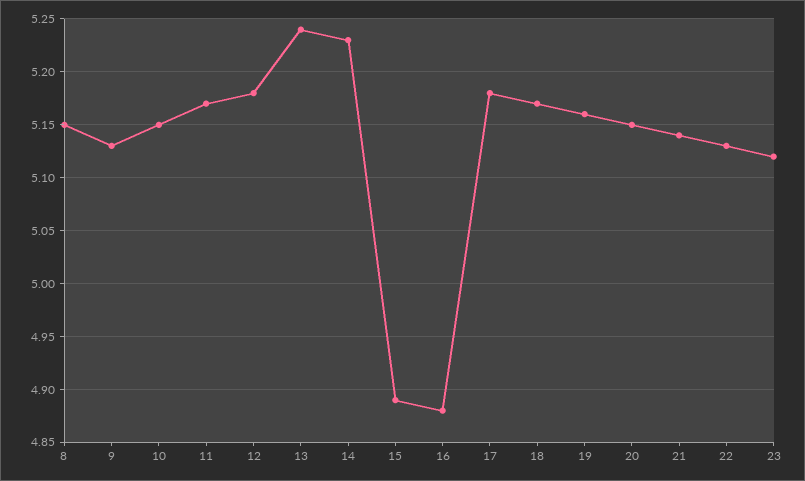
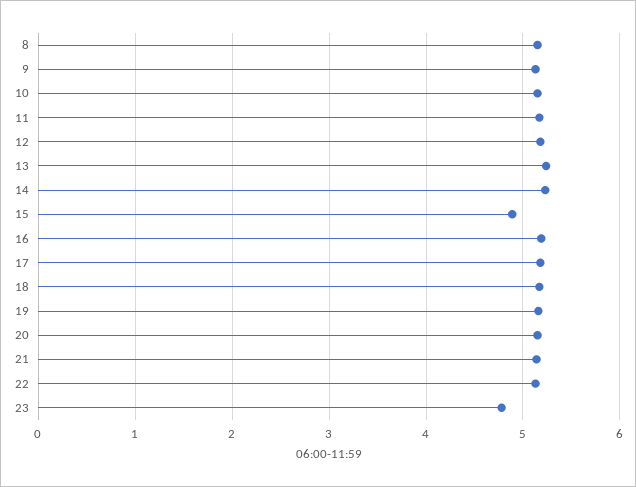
16: 4.88 -> 5.2
23: 5.12 -> 4.8

